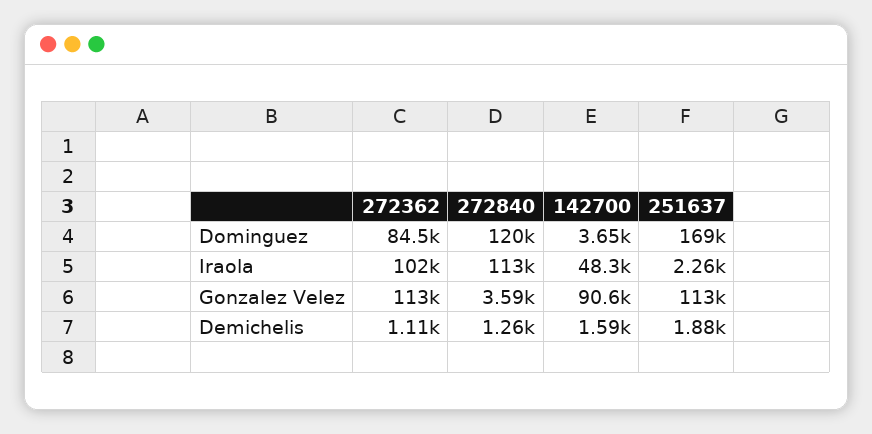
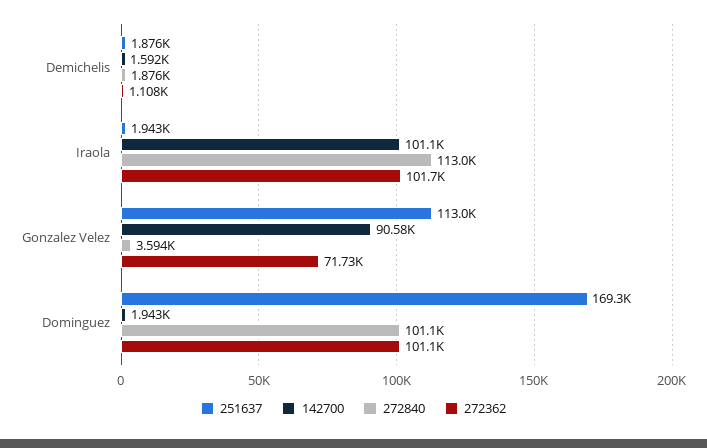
272362, Dominguez: 84500 -> 101100
272840, Dominguez: 120000 -> 101100
142700, Dominguez: 3650 -> 1943
142700, Iraola: 48300 -> 101100
251637, Iraola: 2260 -> 1943
272362, Gonzalez Velez: 113000 -> 71730
272840, Demichelis: 1260 -> 1876

